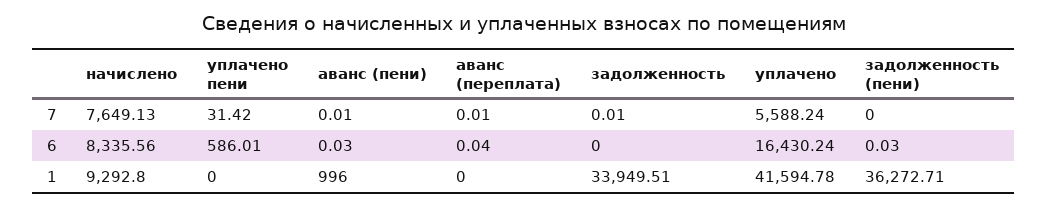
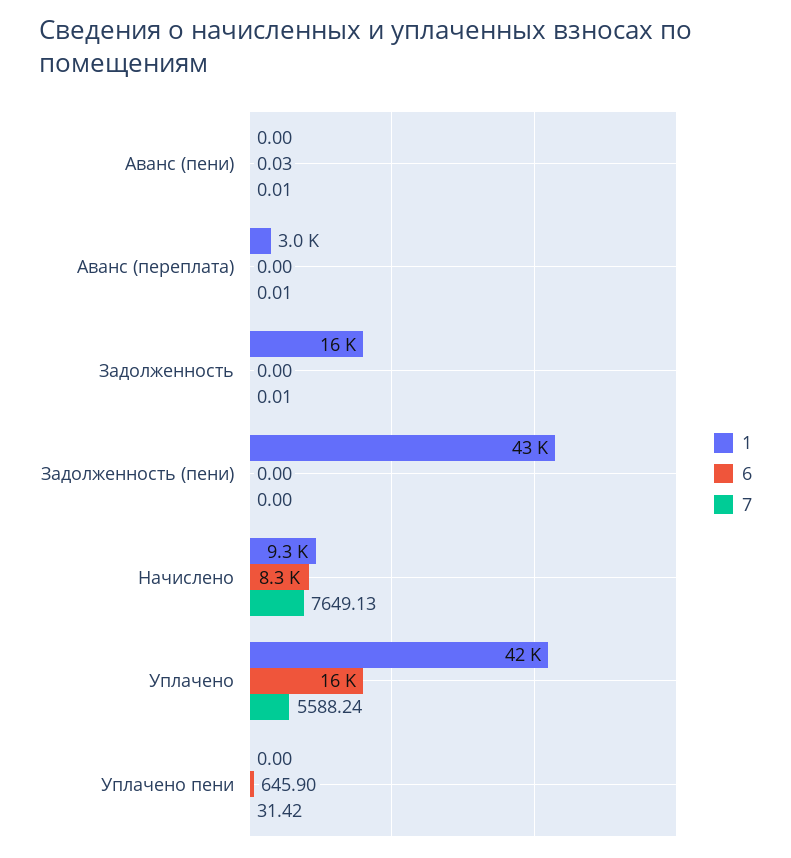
6, уплачено пени: 586.01 -> 645.9
6, аванс (переплата): 0.04 -> 0
6, задолженность (пени): 0.03 -> 0
1, аванс (пени): 996 -> 0
1, аванс (переплата): 0 -> 3000
1, задолженность: 33949.51 -> 16000
1, задолженность (пени): 36272.71 -> 43000

